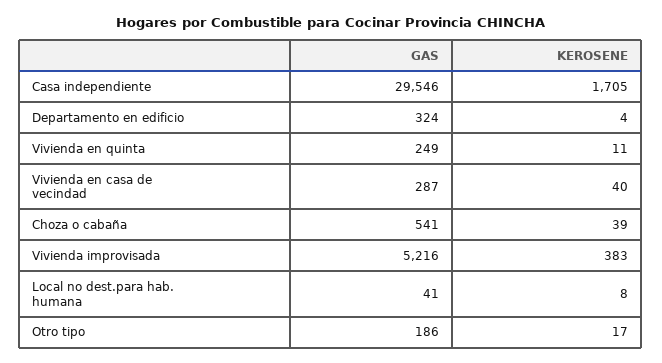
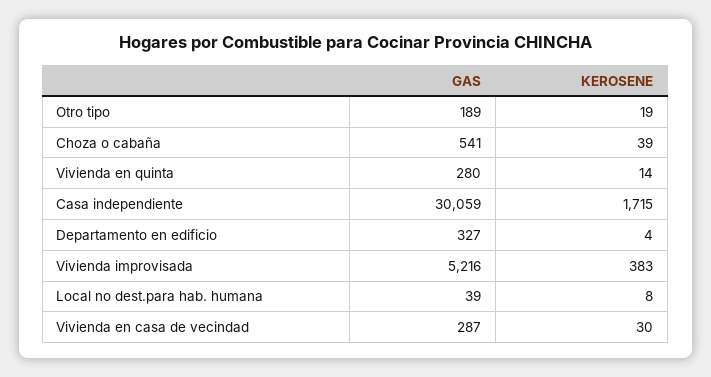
GAS, Casa independiente: 29546 -> 30059
KEROSENE, Casa independiente: 1705 -> 1715
GAS, Departamento en edificio: 324 -> 327
GAS, Vivienda en quinta: 249 -> 280
KEROSENE, Vivienda en quinta: 11 -> 14
KEROSENE, Vivienda en casa de vecindad: 40 -> 30
GAS, Local no dest.para hab. humana: 41 -> 39
GAS, Otro tipo: 186 -> 189
KEROSENE, Otro tipo: 17 -> 19

